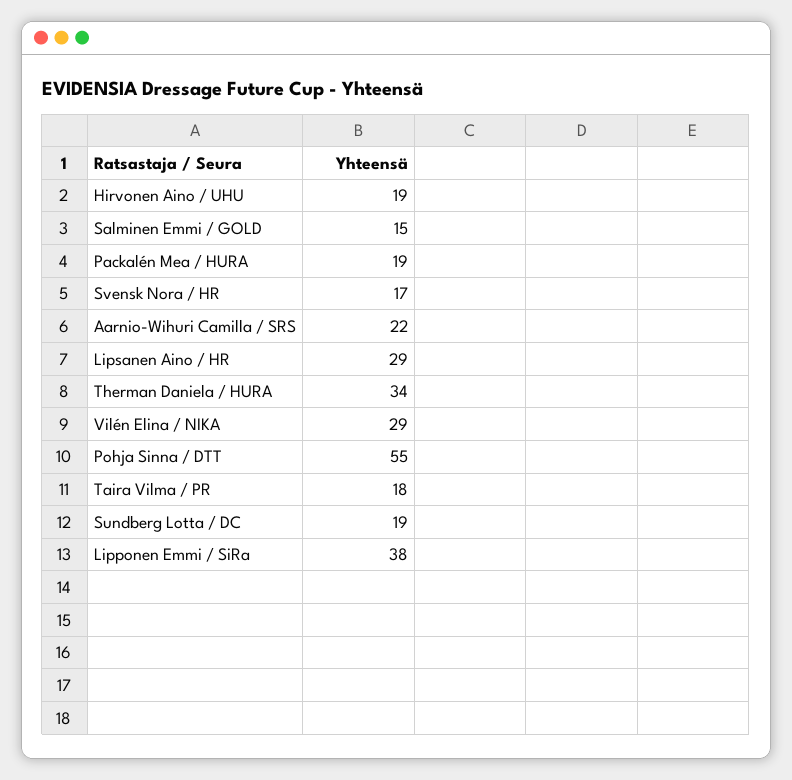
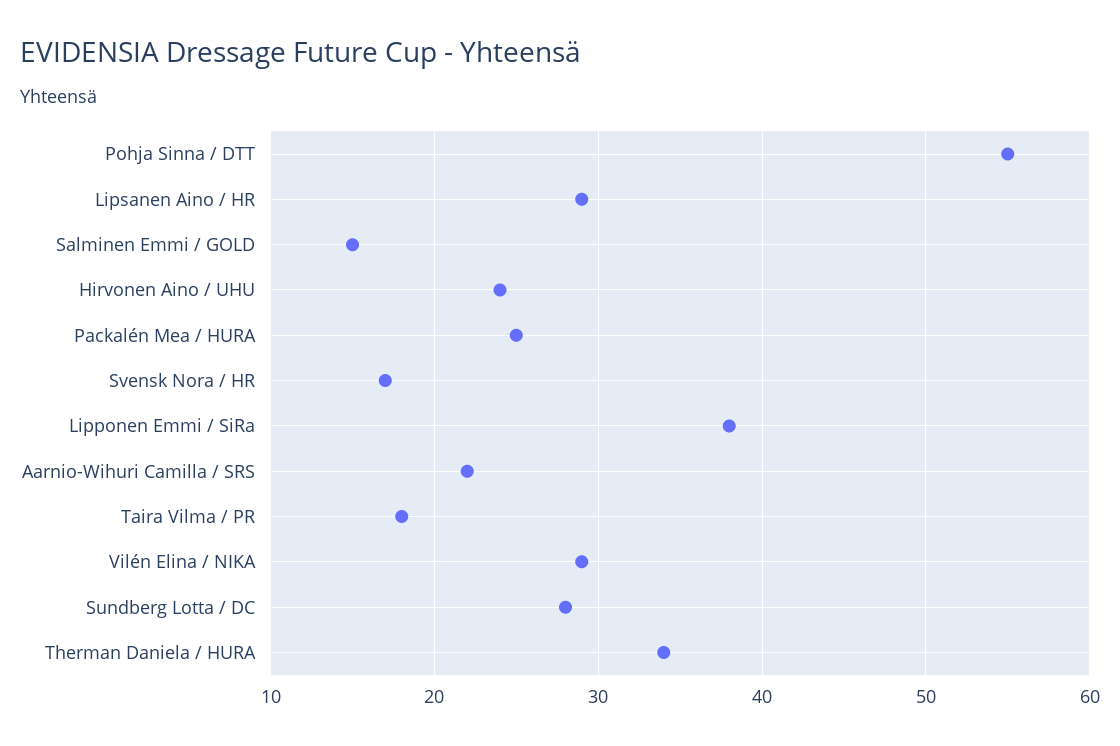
Hirvonen Aino / UHU: 19 -> 24
Packalén Mea / HURA: 19 -> 25
Sundberg Lotta / DC: 19 -> 28

